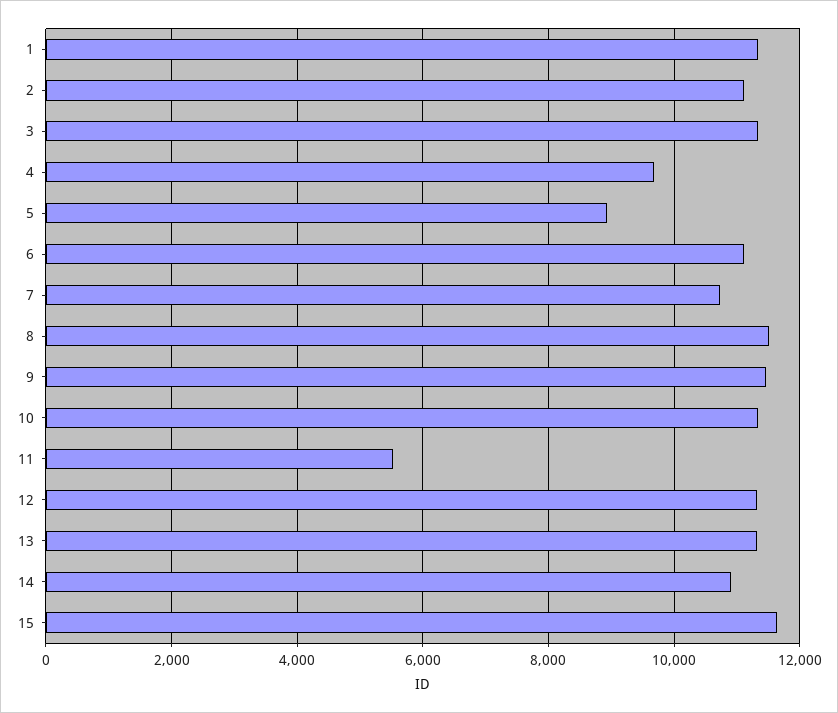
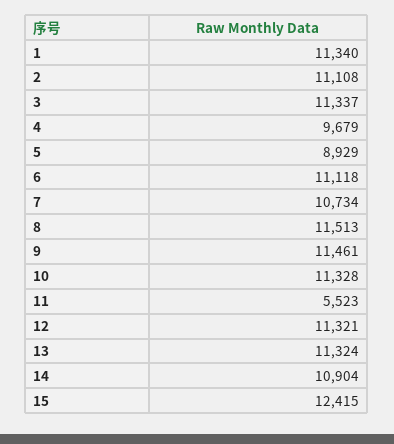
15: 11600 -> 12415

